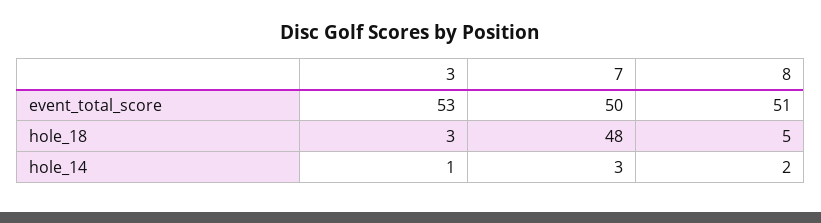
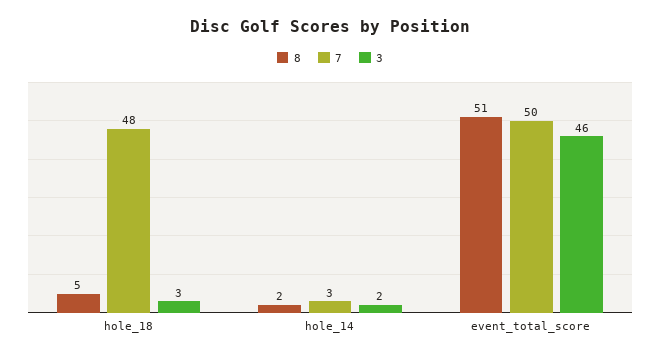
3, event_total_score: 53 -> 46
3, hole_14: 1 -> 2

